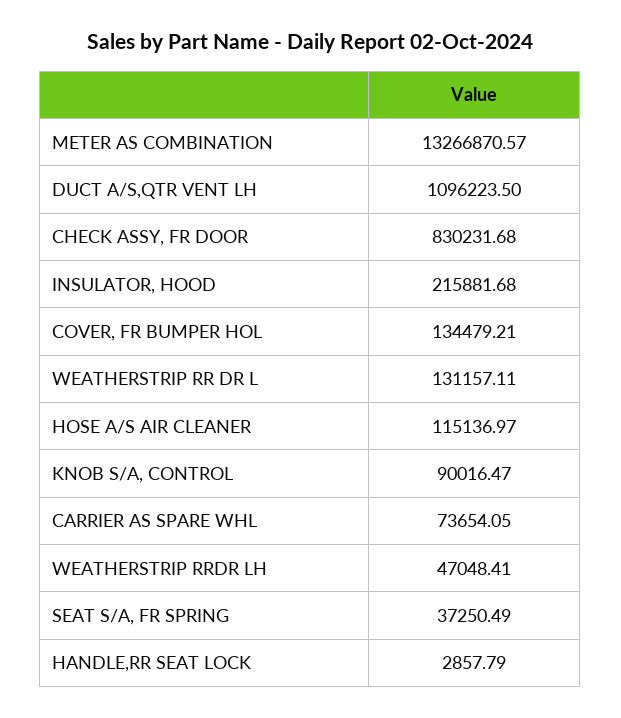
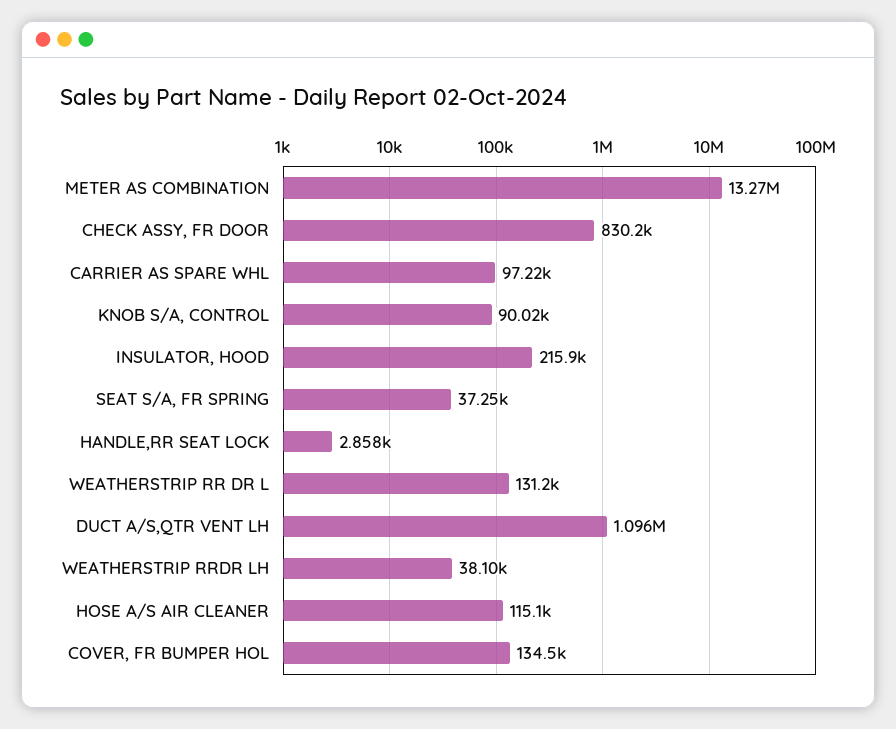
CARRIER AS SPARE WHL: 73654.05 -> 97220
WEATHERSTRIP RRDR LH: 47048.41 -> 38100

